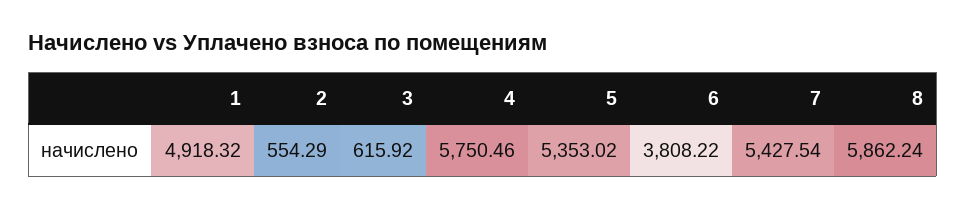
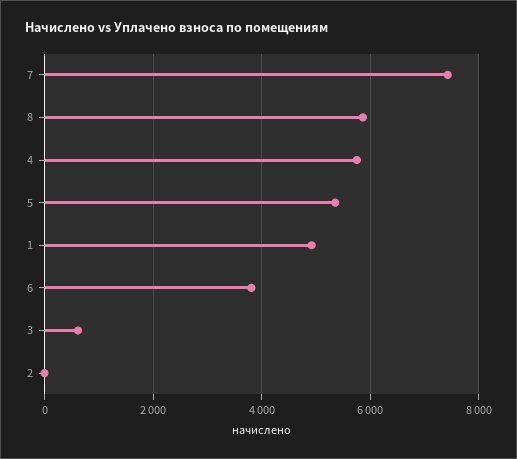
2: 554.29 -> 0
7: 5427.54 -> 7400

